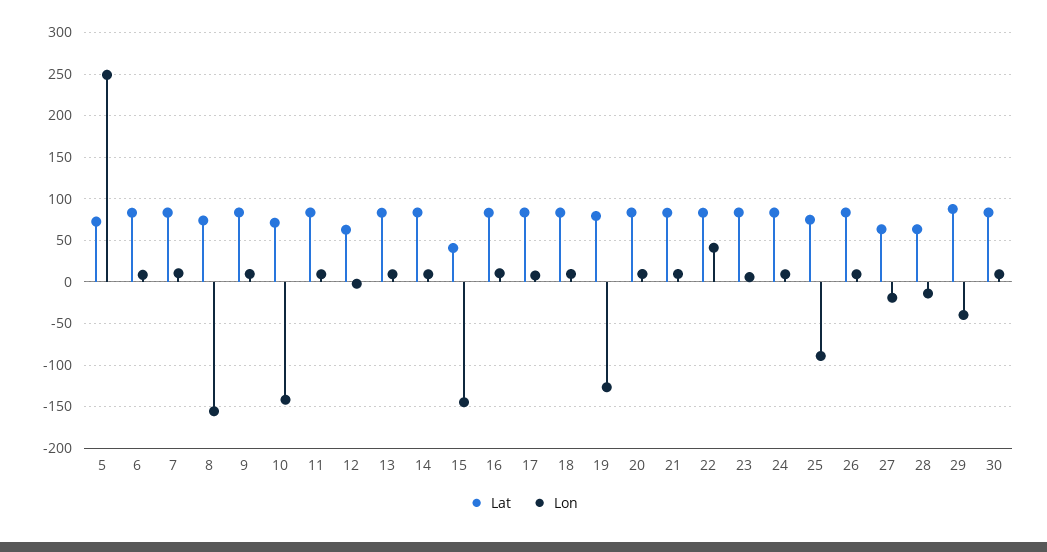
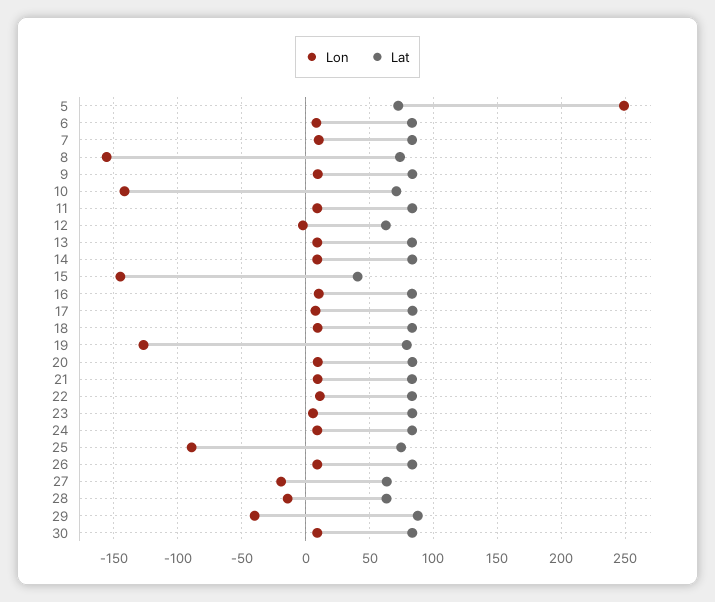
Lon, 22: 40 -> 10

